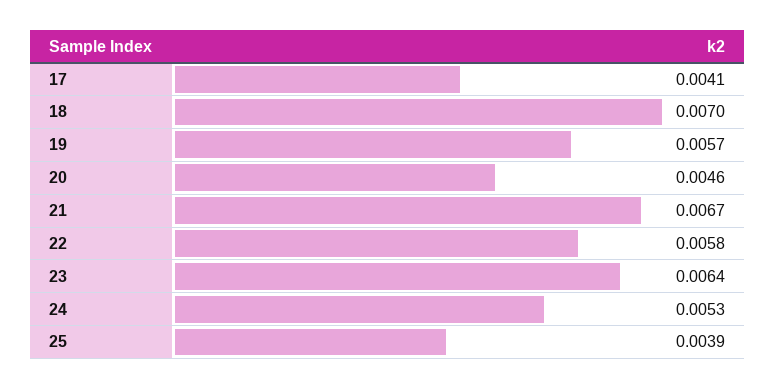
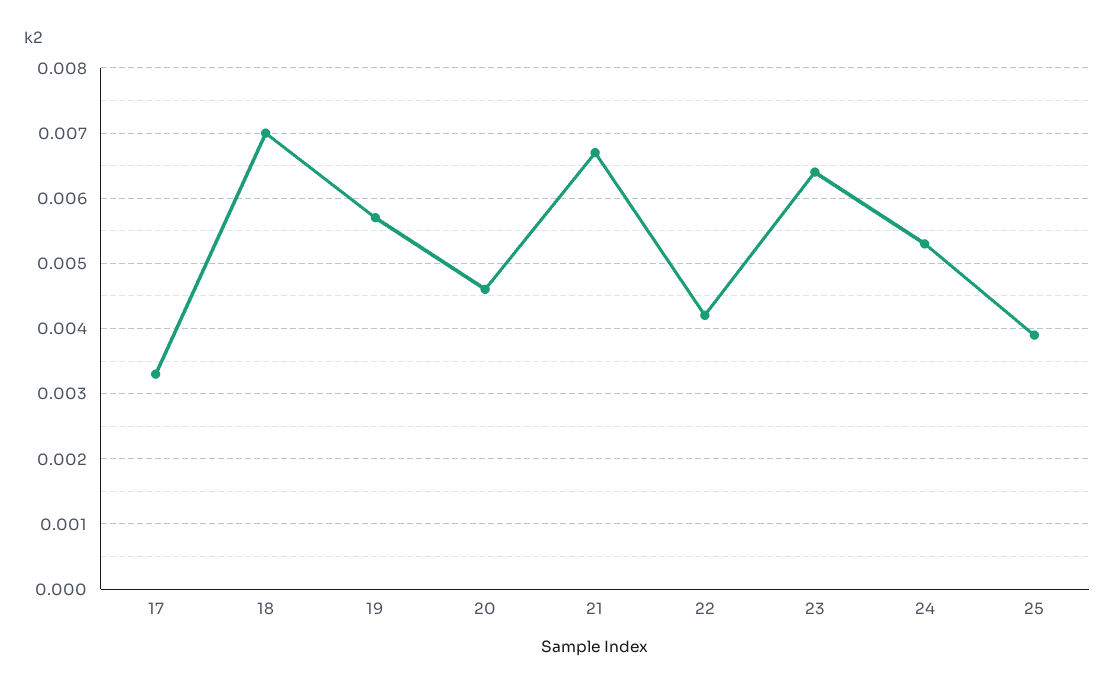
17: 0.0041 -> 0.0033
22: 0.0058 -> 0.0042

